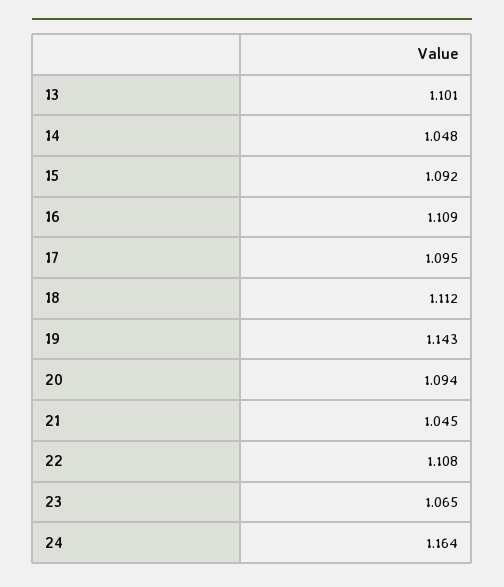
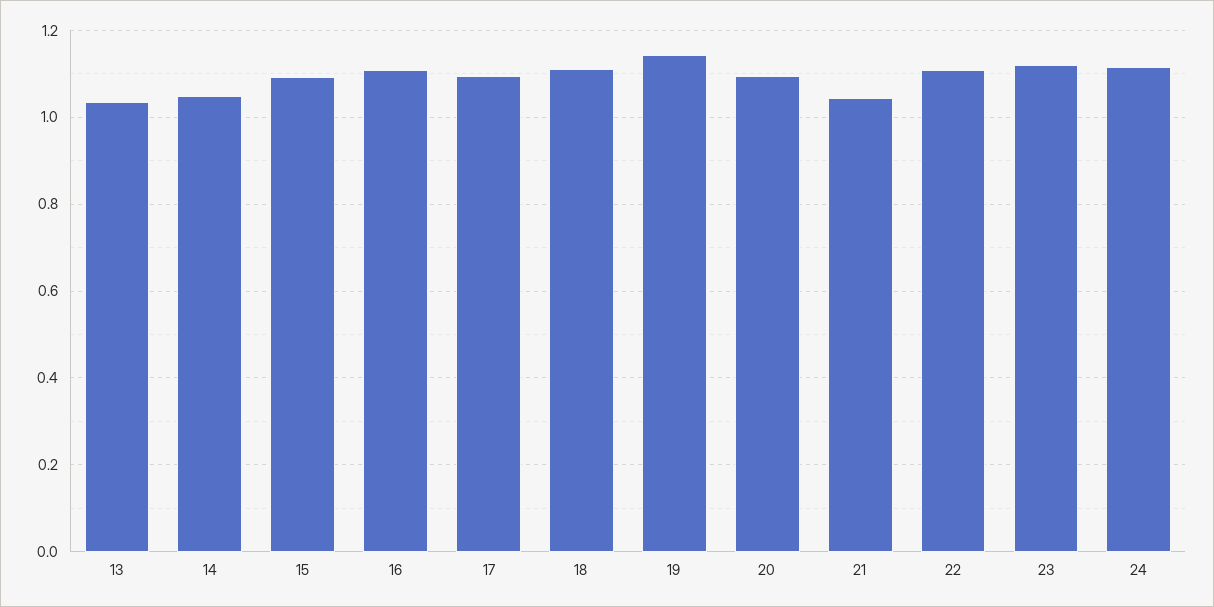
13: 1.101 -> 1.04
23: 1.065 -> 1.12
24: 1.164 -> 1.12

